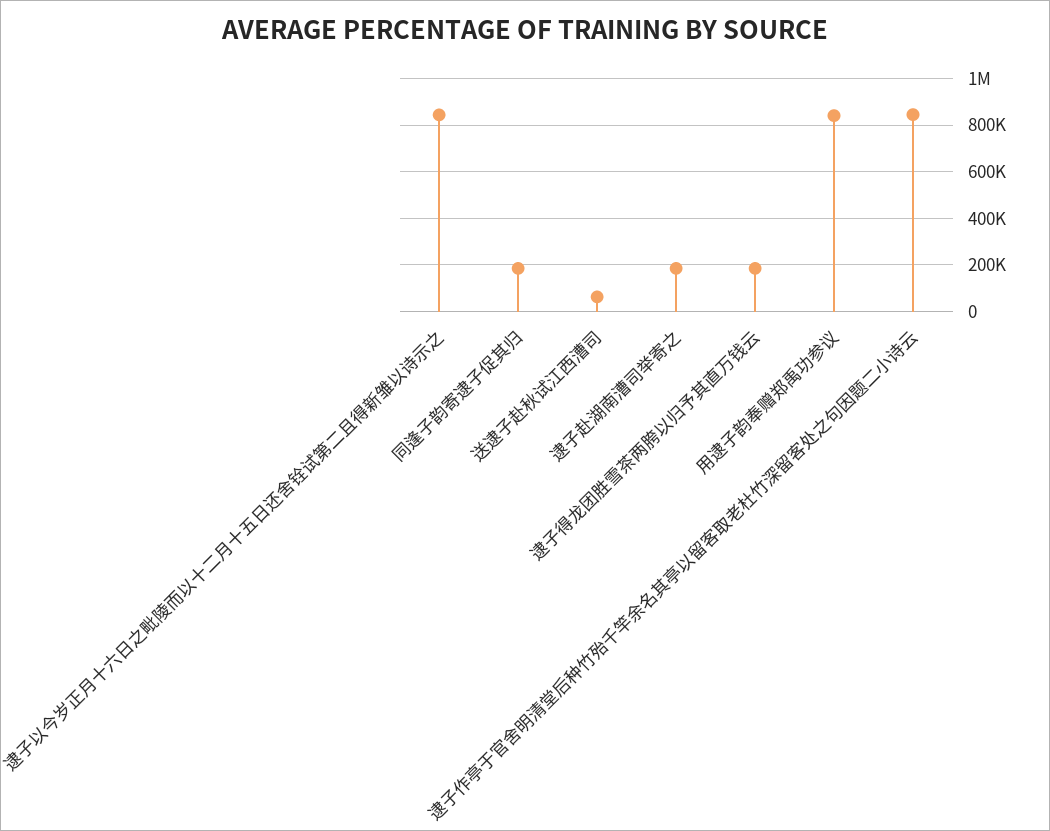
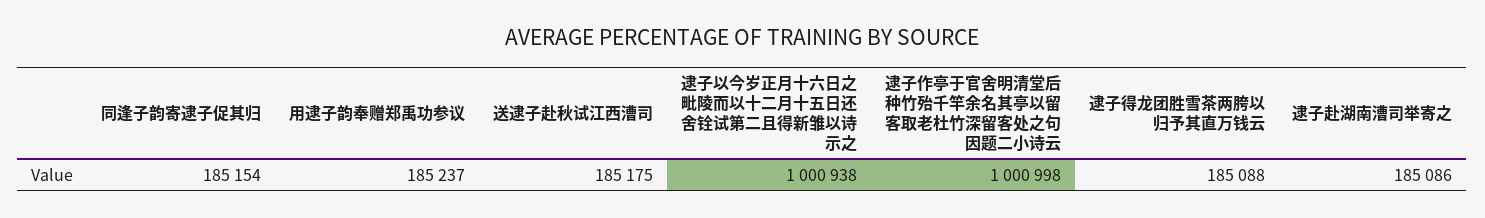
逮子以今岁正月十六日之毗陵而以十二月十五日还舍铨试第二且得新雏以诗示之: 850000 -> 1000938
送逮子赴秋试江西漕司: 50000 -> 185175
用逮子韵奉赠郑禹功参议: 850000 -> 185237
逮子作亭于官舍明清堂后种竹殆千竿余名其亭以留客取老杜竹深留客处之句因题二小诗云: 850000 -> 1000998

